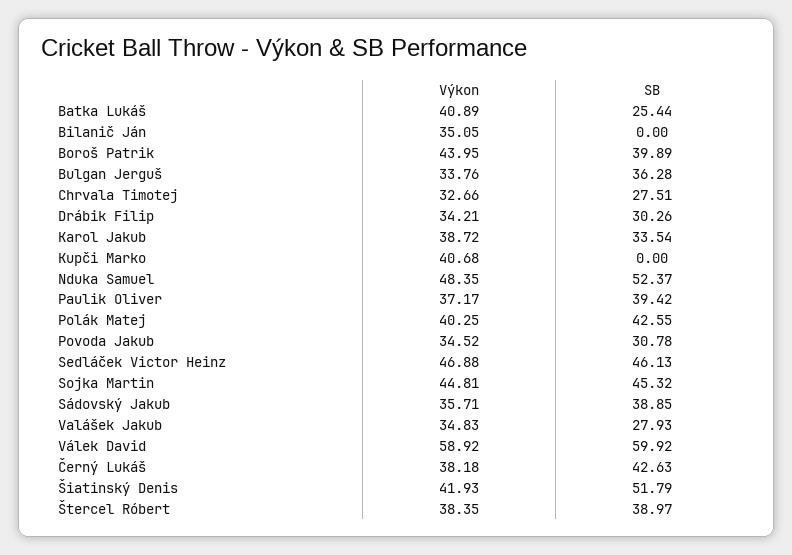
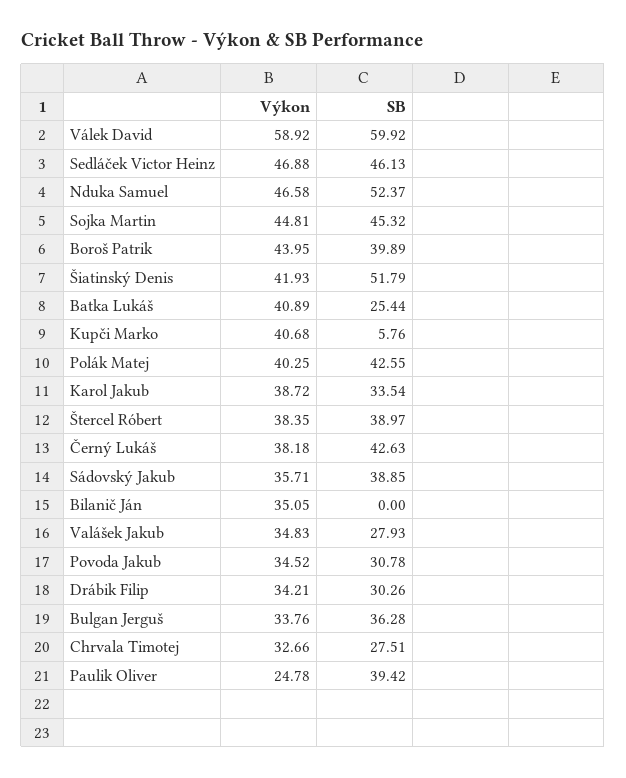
SB, Kupči Marko: 0 -> 5.76
Výkon, Nduka Samuel: 48.35 -> 46.58
Výkon, Paulik Oliver: 37.17 -> 24.78

